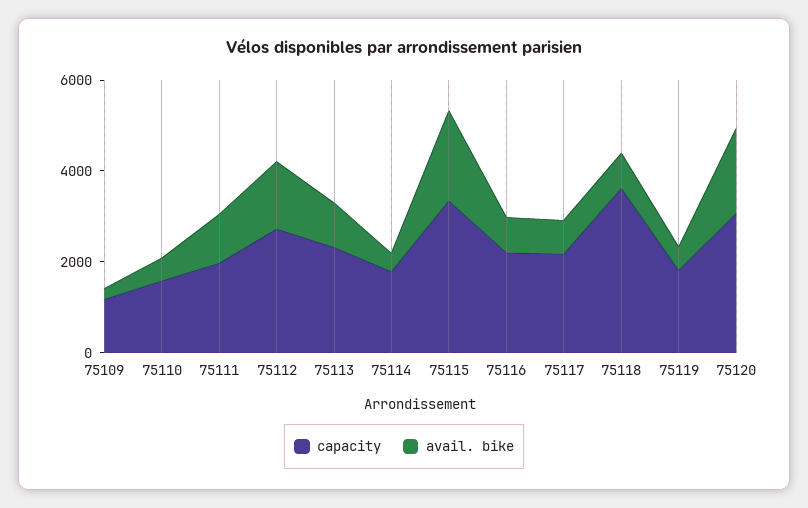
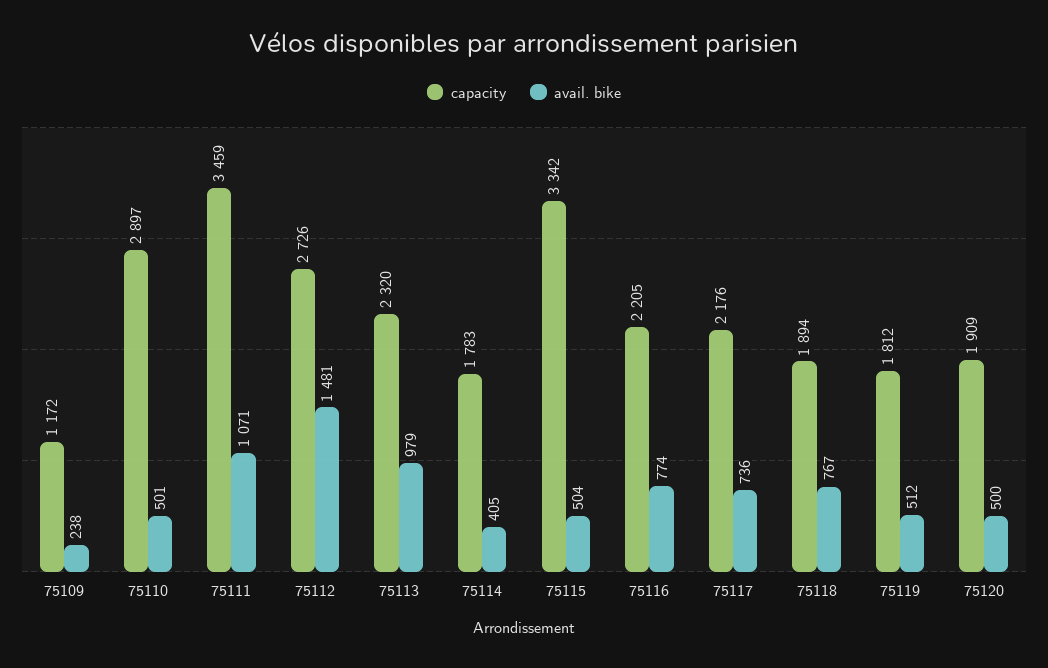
capacity, 75110: 1500 -> 2897
capacity, 75111: 2000 -> 3459
avail. bike, 75115: 2000 -> 504
capacity, 75118: 3500 -> 1894
capacity, 75120: 3000 -> 1909
avail. bike, 75120: 2000 -> 500

